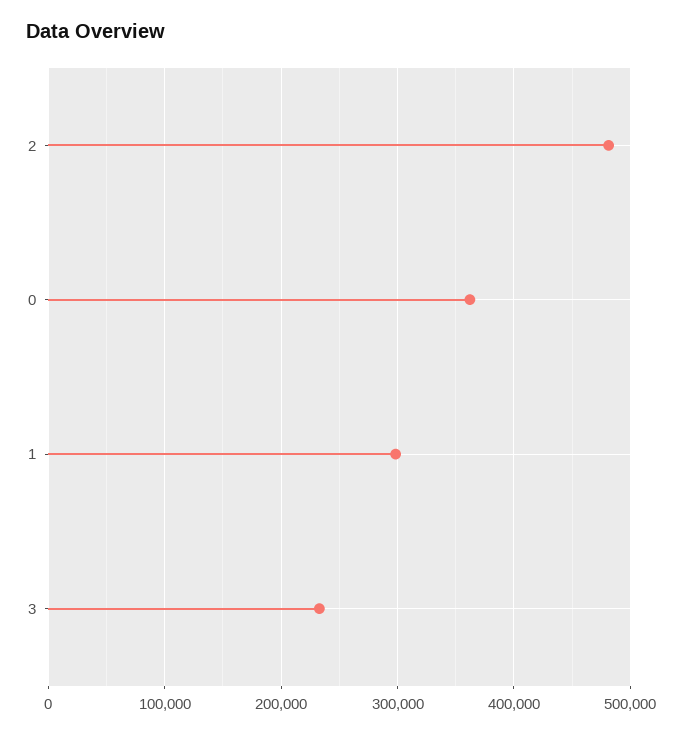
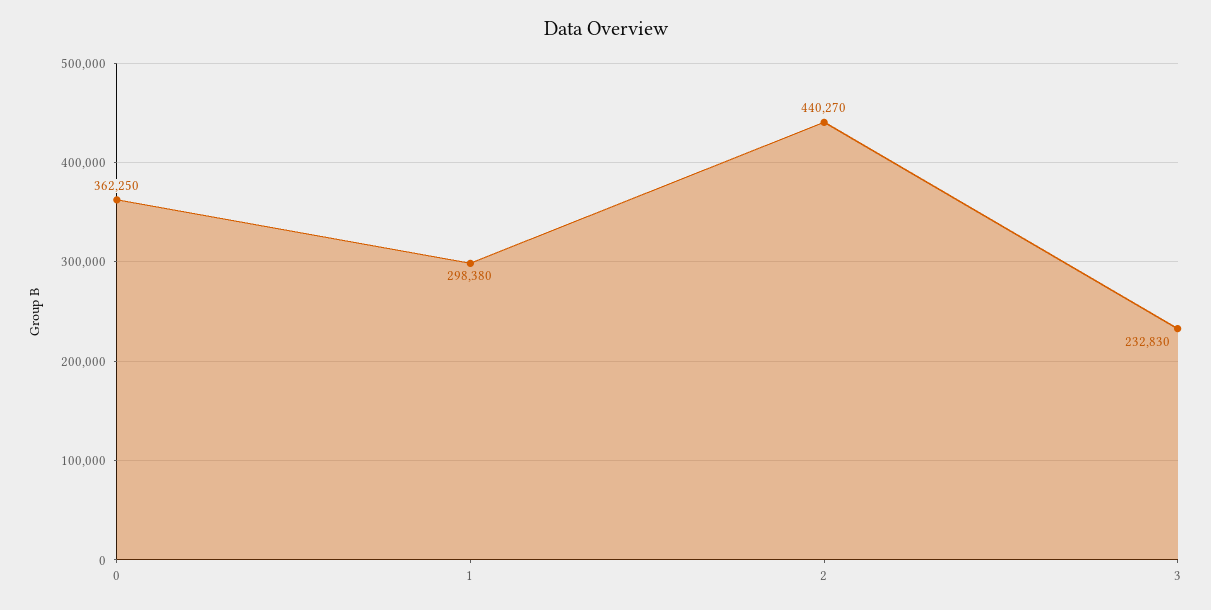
2: 480000 -> 440270

